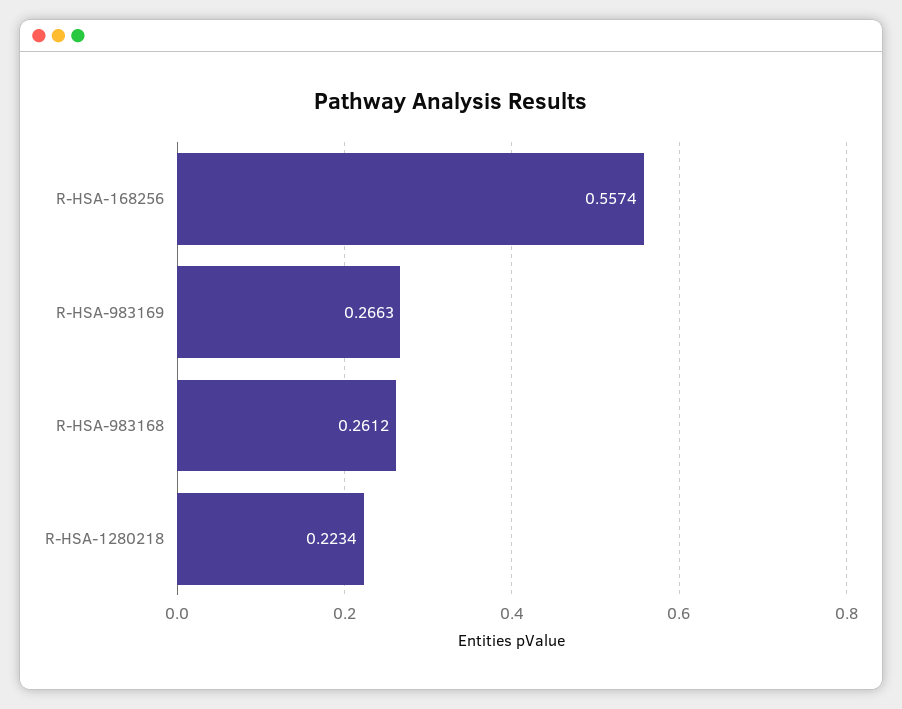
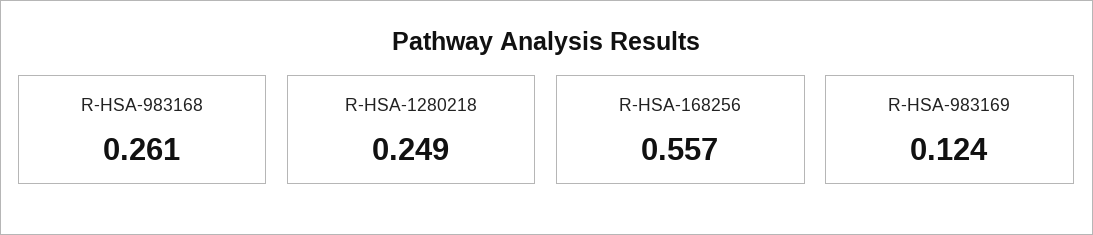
R-HSA-983169: 0.2663 -> 0.124
R-HSA-1280218: 0.2234 -> 0.249

